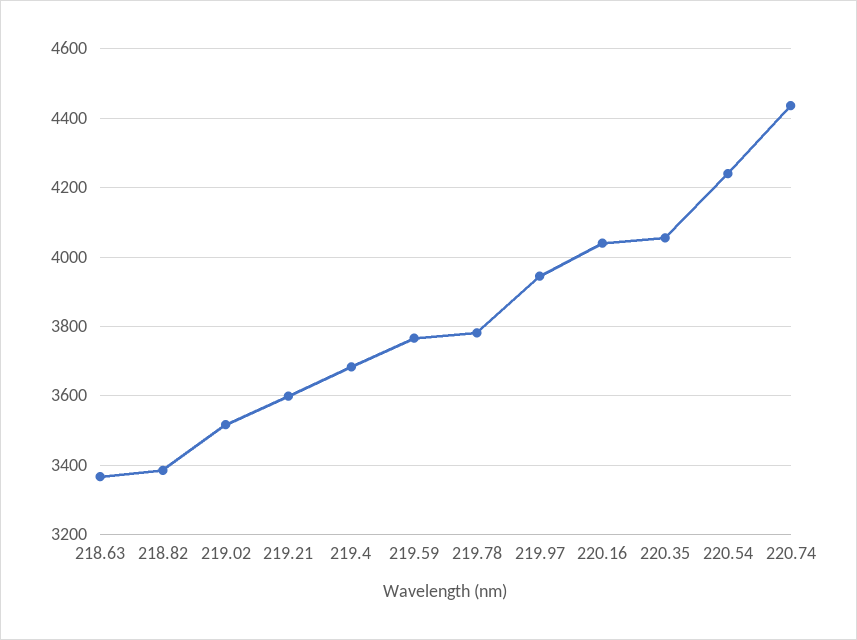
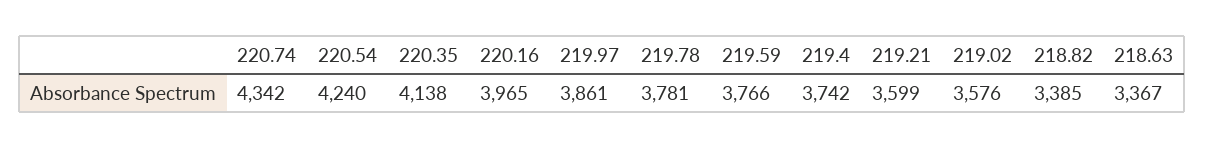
219.02: 3520 -> 3576
219.4: 3680 -> 3742
219.97: 3940 -> 3861
220.16: 4040 -> 3965
220.35: 4060 -> 4138
220.74: 4440 -> 4342

